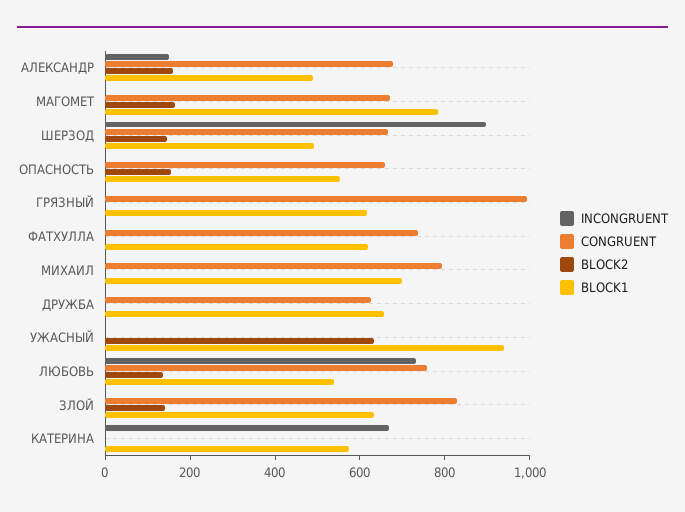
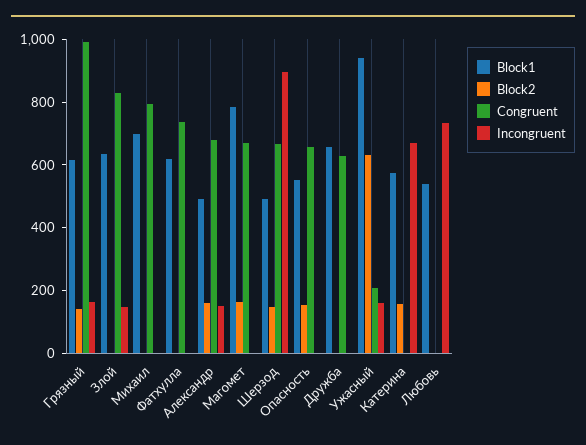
INCONGRUENT, ГРЯЗНЫЙ: 0 -> 150
BLOCK2, ГРЯЗНЫЙ: 0 -> 150
INCONGRUENT, УЖАСНЫЙ: 0 -> 150
CONGRUENT, УЖАСНЫЙ: 0 -> 200
CONGRUENT, ЛЮБОВЬ: 750 -> 0
BLOCK2, ЛЮБОВЬ: 150 -> 0
INCONGRUENT, ЗЛОЙ: 0 -> 150
BLOCK2, ЗЛОЙ: 150 -> 0
BLOCK2, КАТЕРИНА: 0 -> 150

